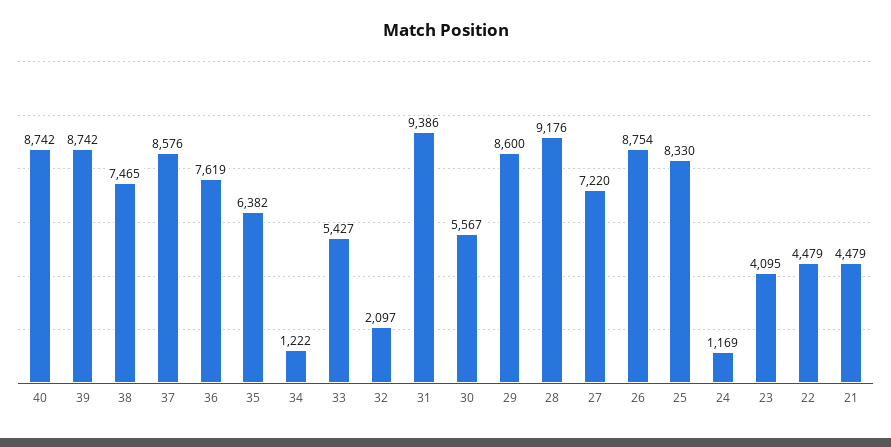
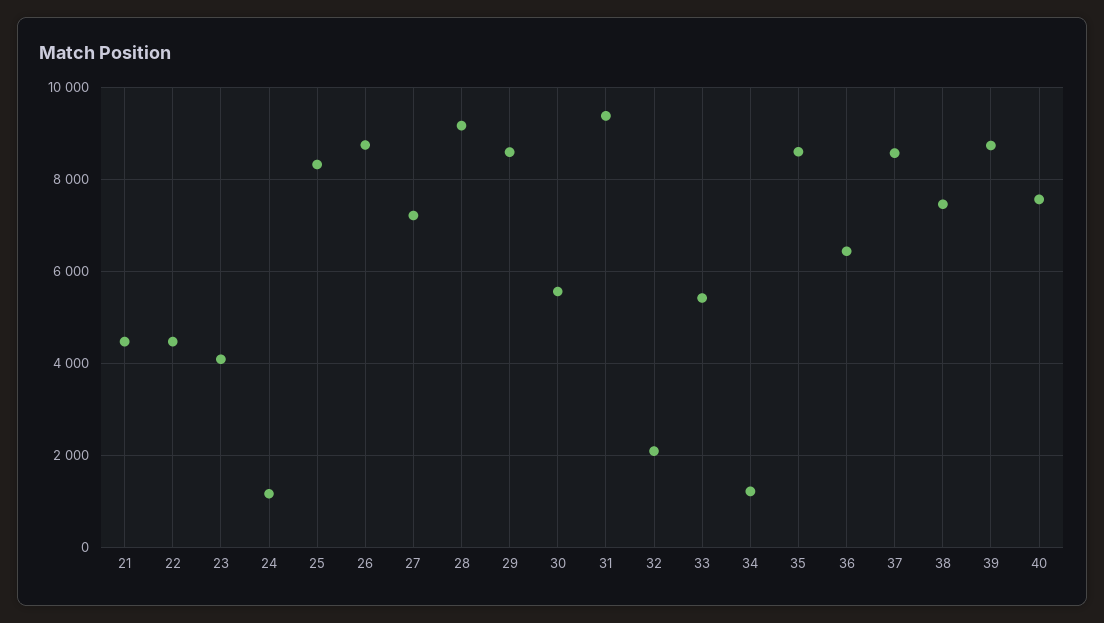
40: 8742 -> 7600
36: 7619 -> 6400
35: 6382 -> 8600

